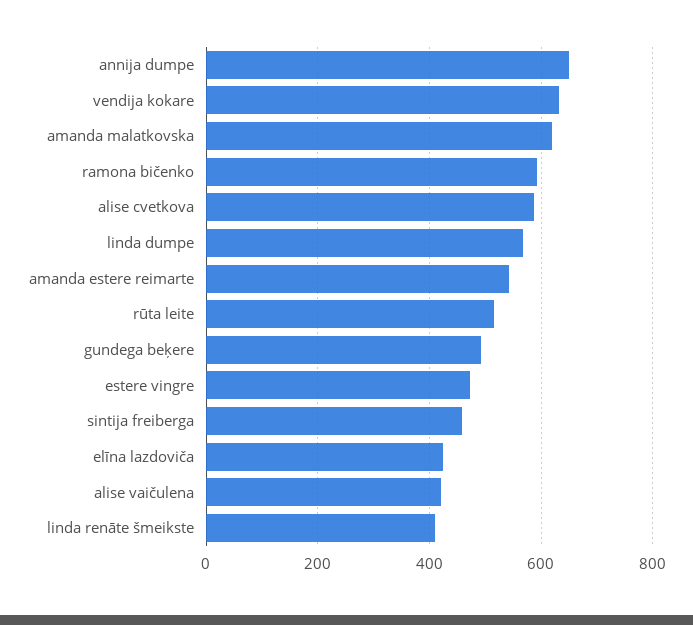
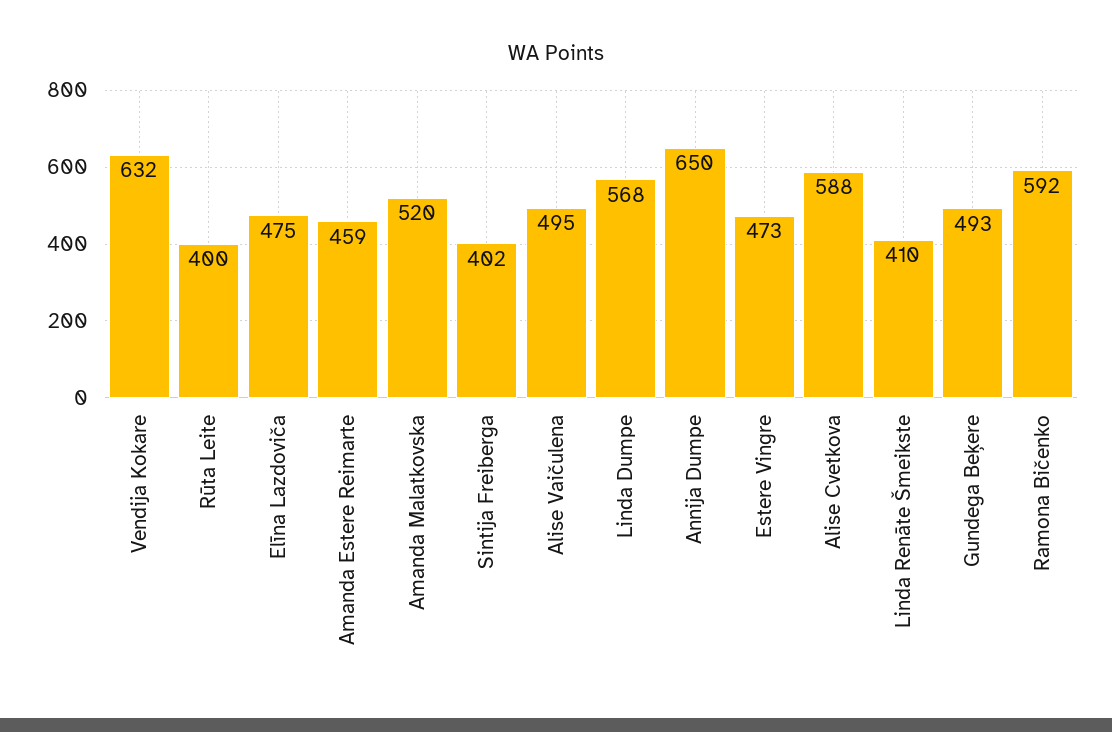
amanda malatkovska: 620 -> 520
amanda estere reimarte: 540 -> 459
rūta leite: 520 -> 400
sintija freiberga: 460 -> 402
elīna lazdoviča: 420 -> 475
alise vaičulena: 420 -> 495

